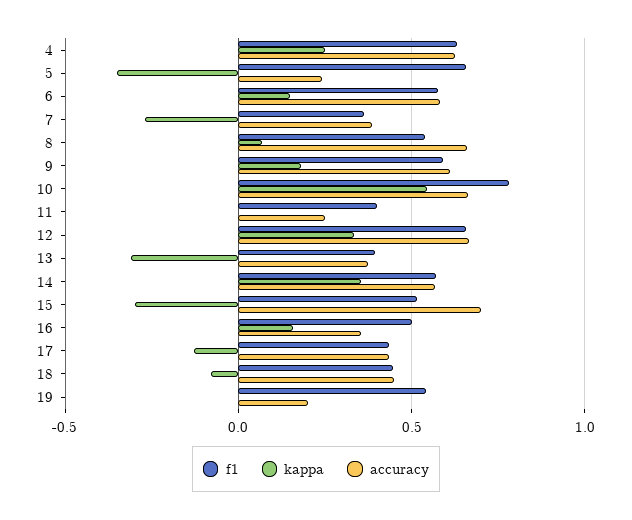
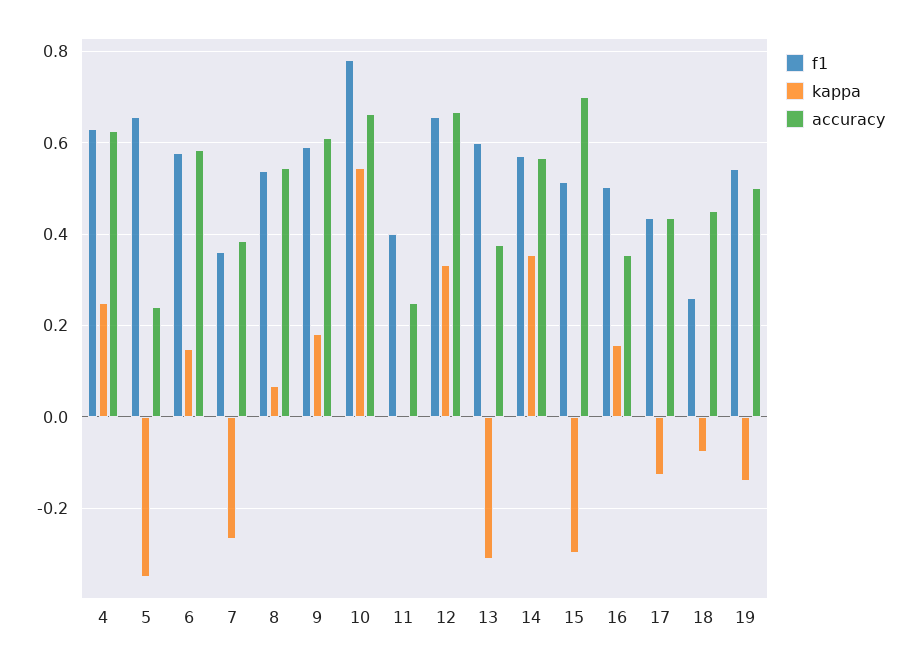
accuracy, 8: 0.65 -> 0.54
f1, 13: 0.4 -> 0.6
f1, 18: 0.45 -> 0.26
kappa, 19: 0 -> -0.14
accuracy, 19: 0.2 -> 0.5

